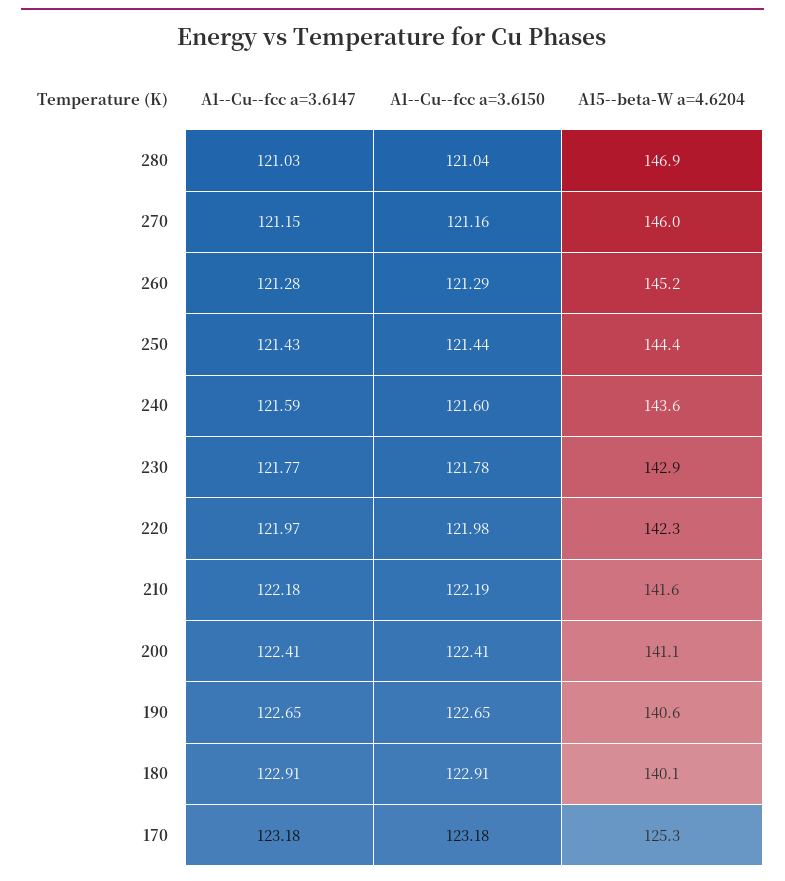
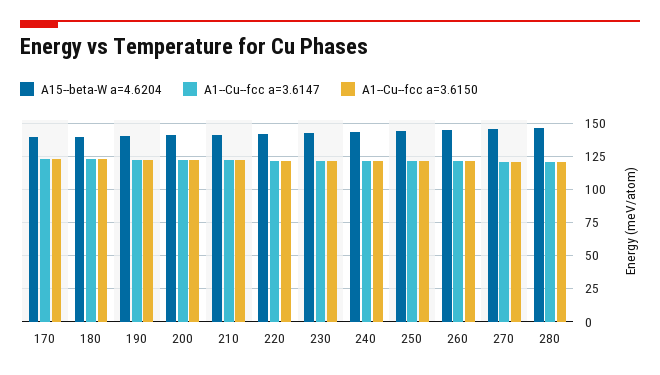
A15--beta-W a=4.6204, 170: 125.3 -> 140

